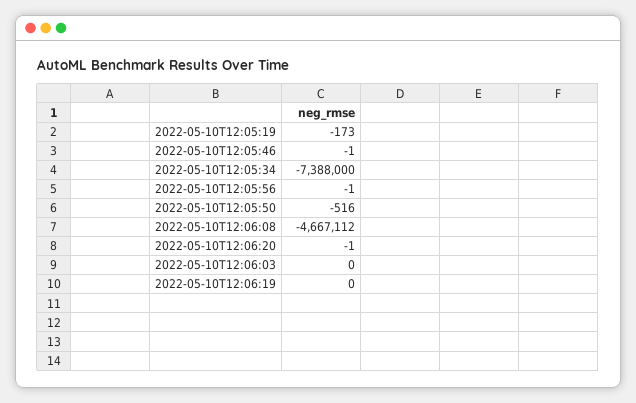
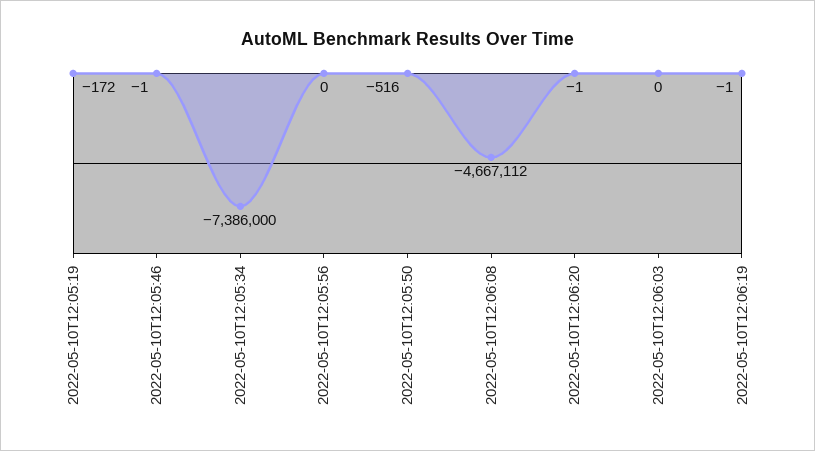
2022-05-10T12:05:19: -173 -> -172
2022-05-10T12:05:34: -7388000 -> -7386000
2022-05-10T12:05:56: -1 -> 0
2022-05-10T12:06:19: 0 -> -1

